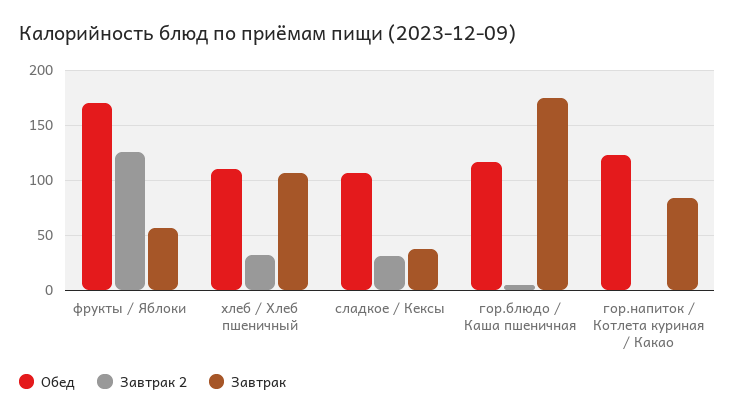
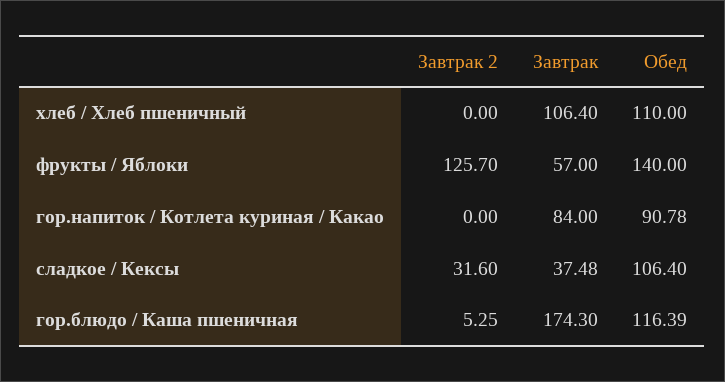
Обед, фрукты / Яблоки: 170 -> 140
Завтрак 2, хлеб / Хлеб пшеничный: 30 -> 0
Обед, гор.напиток / Котлета куриная / Какао: 120 -> 90.78

